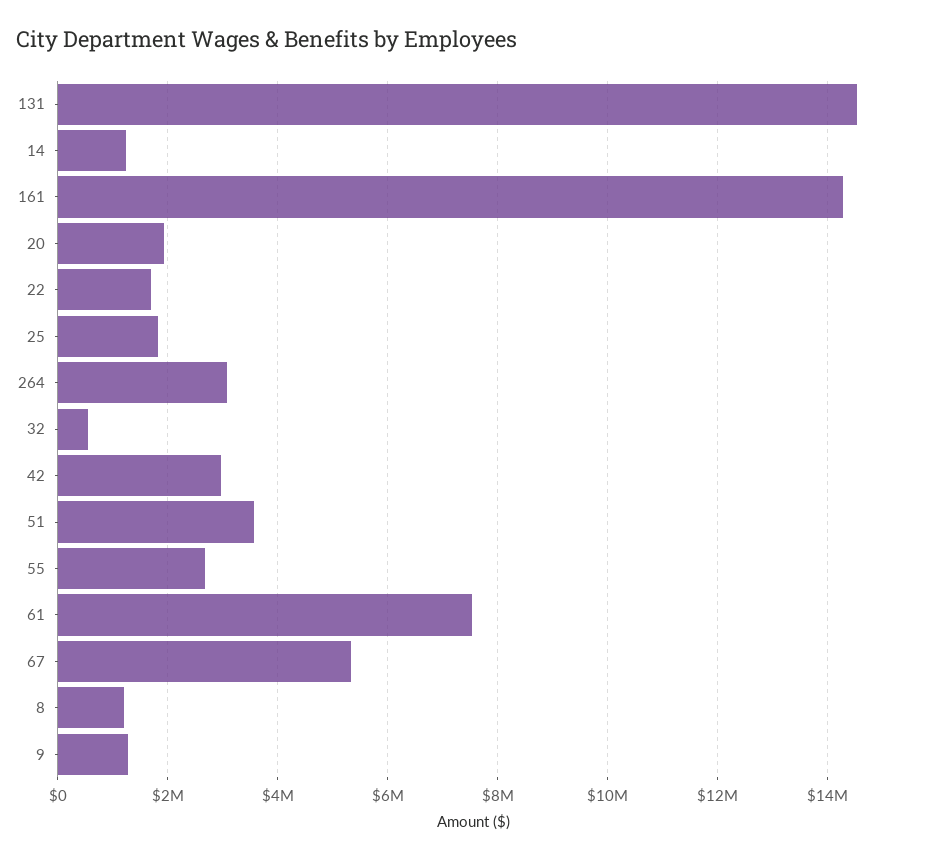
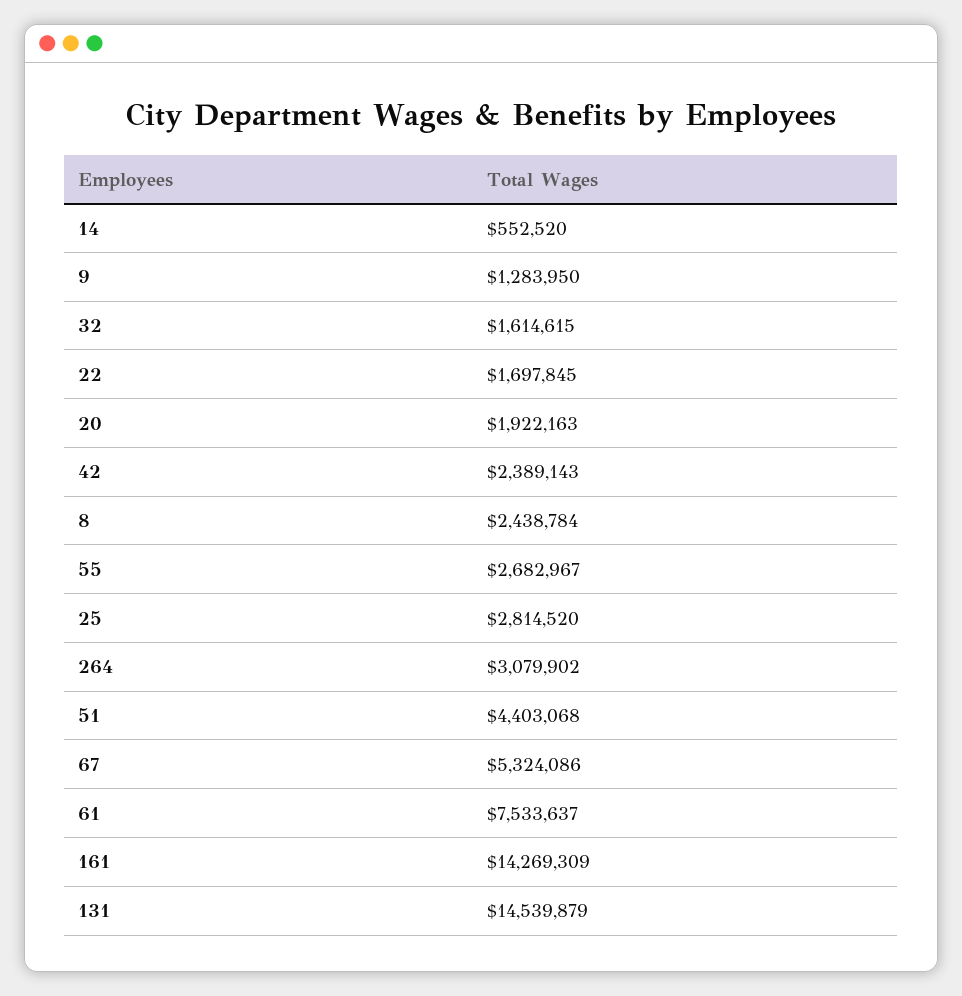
14: 1200000 -> 552520
25: 1800000 -> 2814520
32: 600000 -> 1614615
42: 3000000 -> 2389143
51: 3600000 -> 4403068
8: 1200000 -> 2438784

